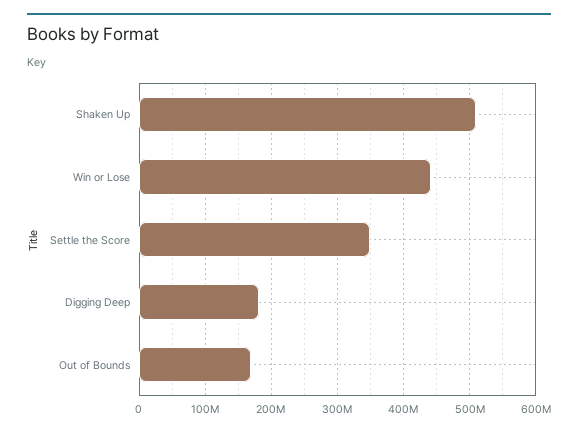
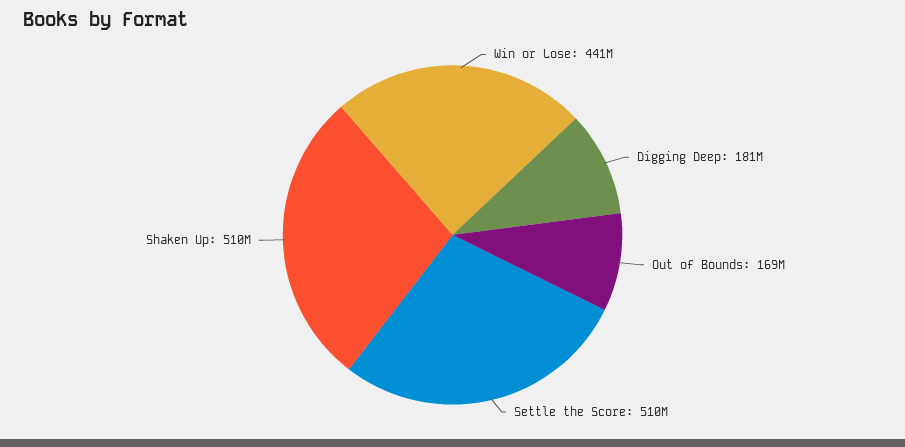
Settle the Score: 350000000 -> 510000000

